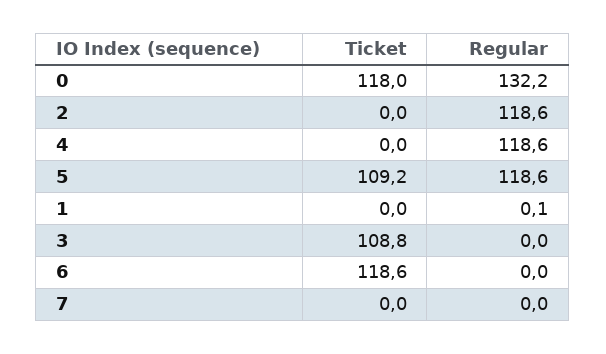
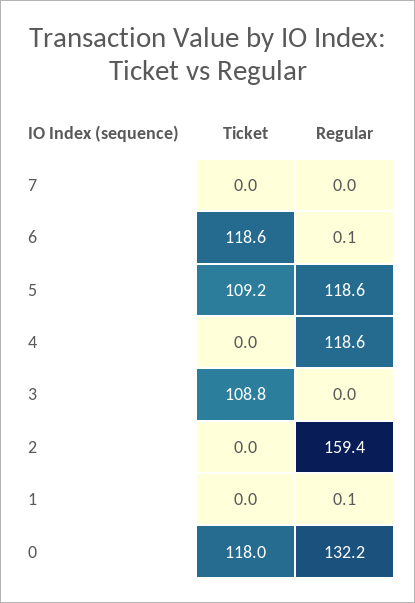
Regular, 2: 118.6 -> 159.4
Regular, 6: 0 -> 0.1

